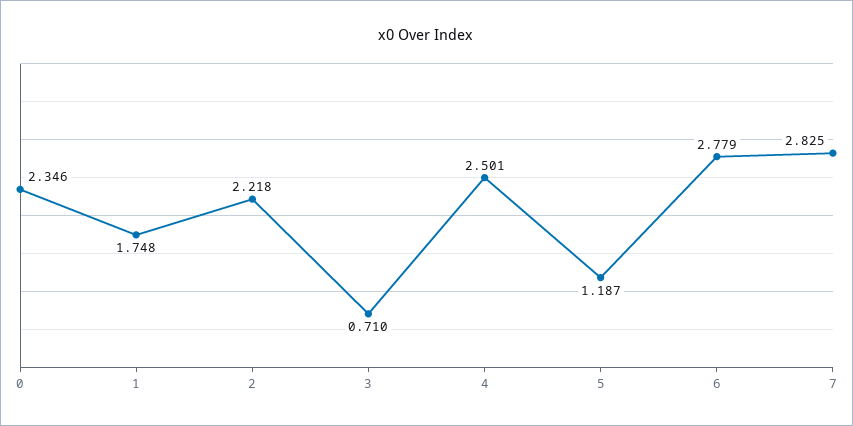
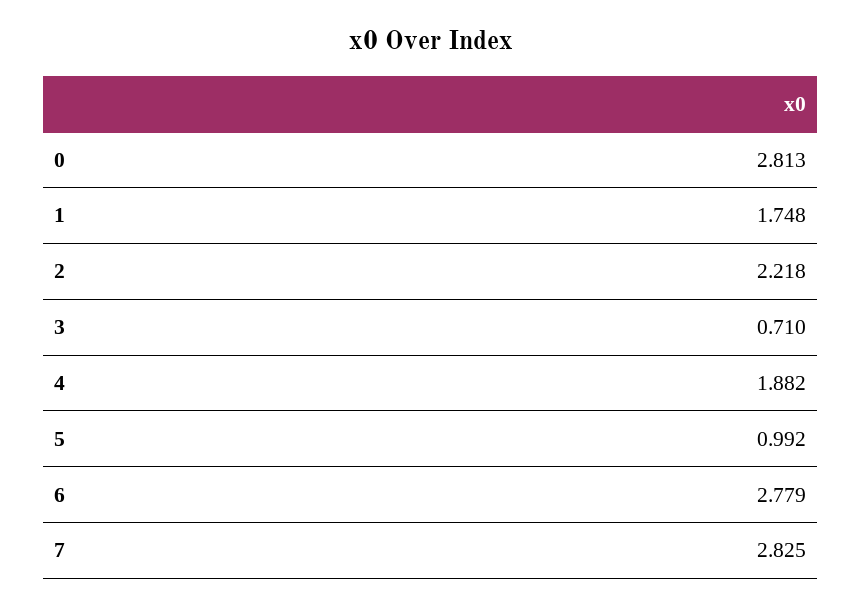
0: 2.346 -> 2.813
4: 2.501 -> 1.882
5: 1.187 -> 0.992

